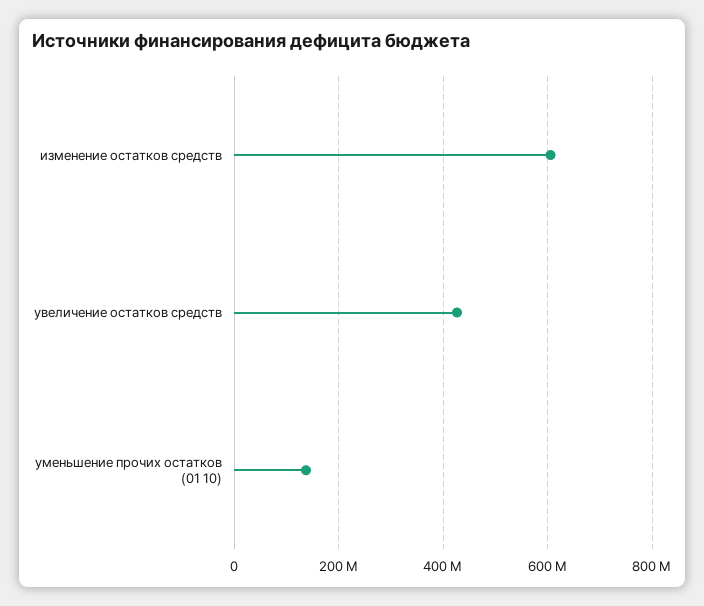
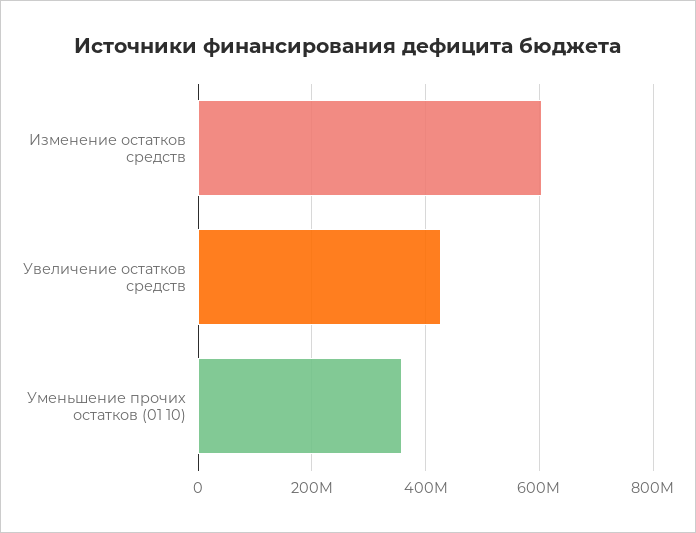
уменьшение прочих остатков (01 10): 140000000 -> 360000000

